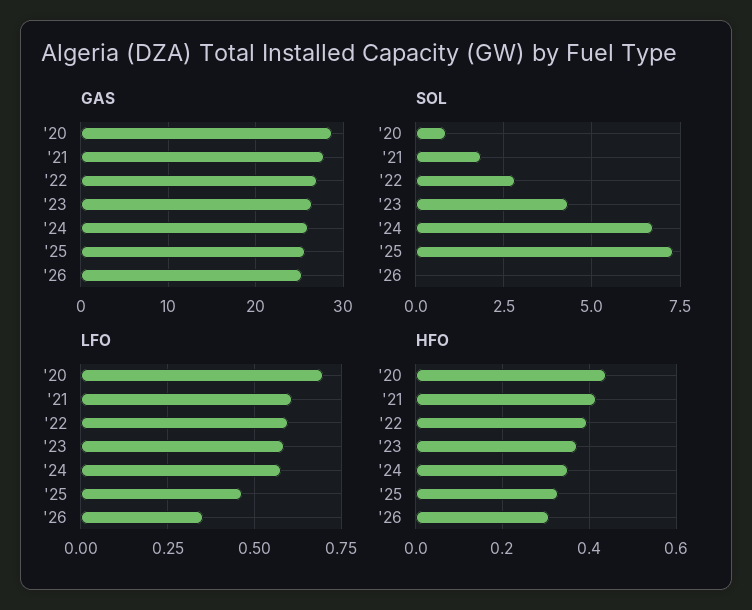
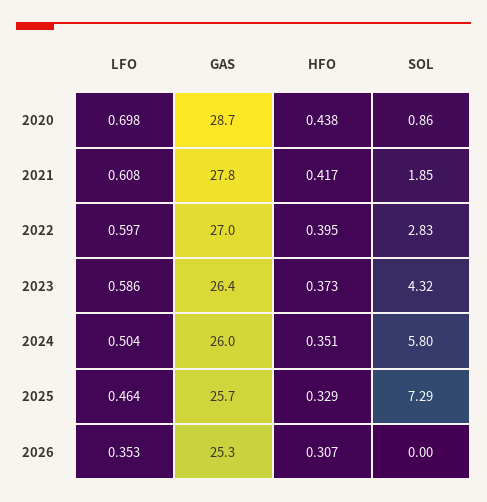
SOL, '24: 6.75 -> 5.8
LFO, '24: 0.575 -> 0.504

